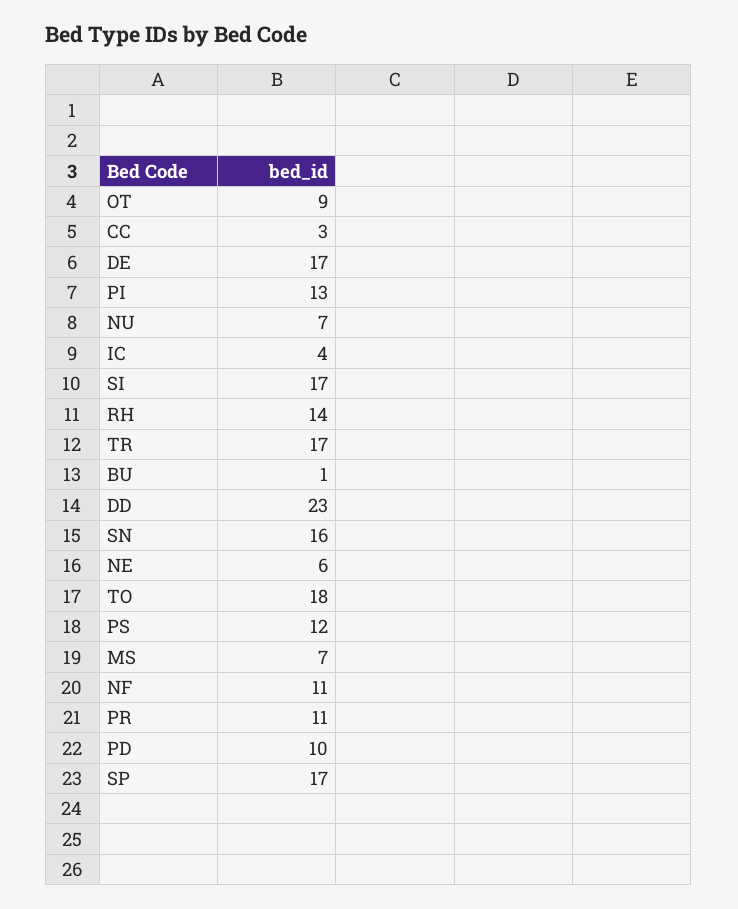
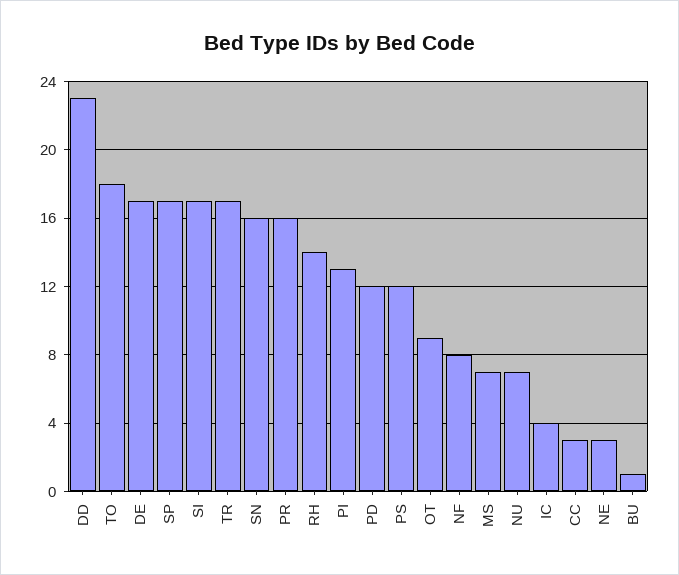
NE: 6 -> 3
NF: 11 -> 8
PR: 11 -> 16
PD: 10 -> 12

